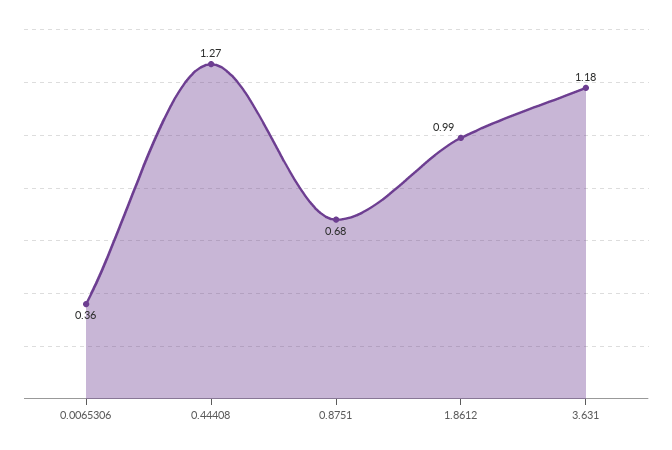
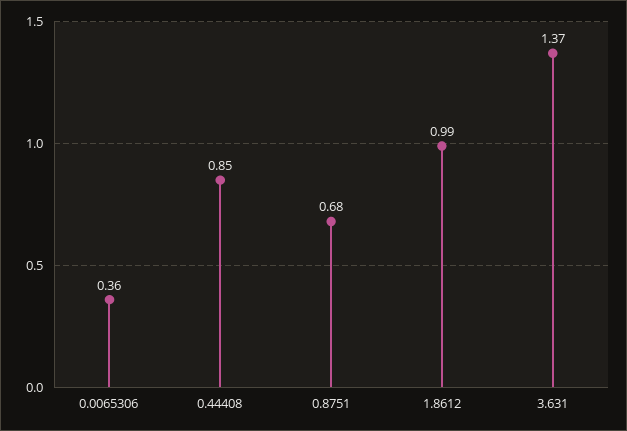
0.44408: 1.27 -> 0.85
3.631: 1.18 -> 1.37

